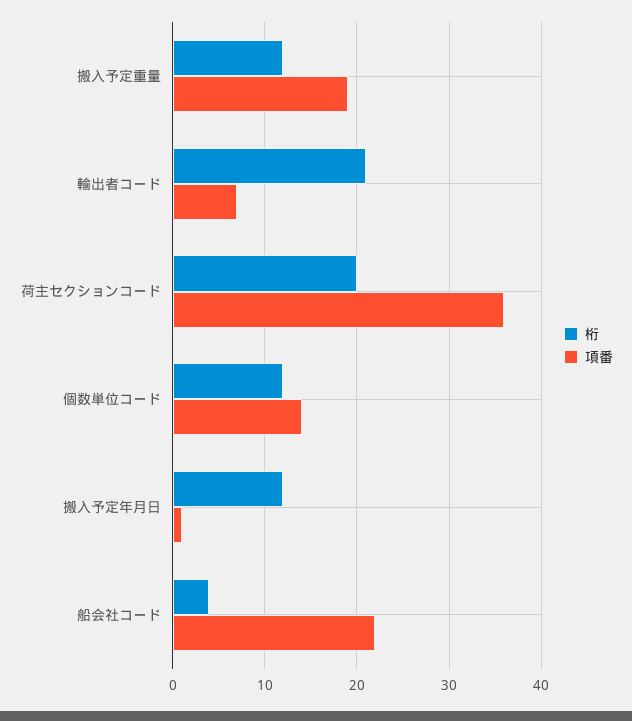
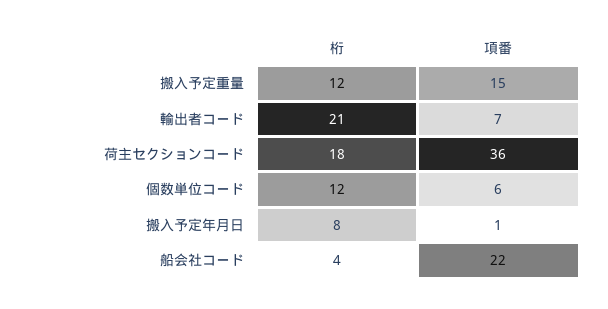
項番, 搬入予定重量: 19 -> 15
桁, 荷主セクションコード: 20 -> 18
項番, 個数単位コード: 14 -> 6
桁, 搬入予定年月日: 12 -> 8

